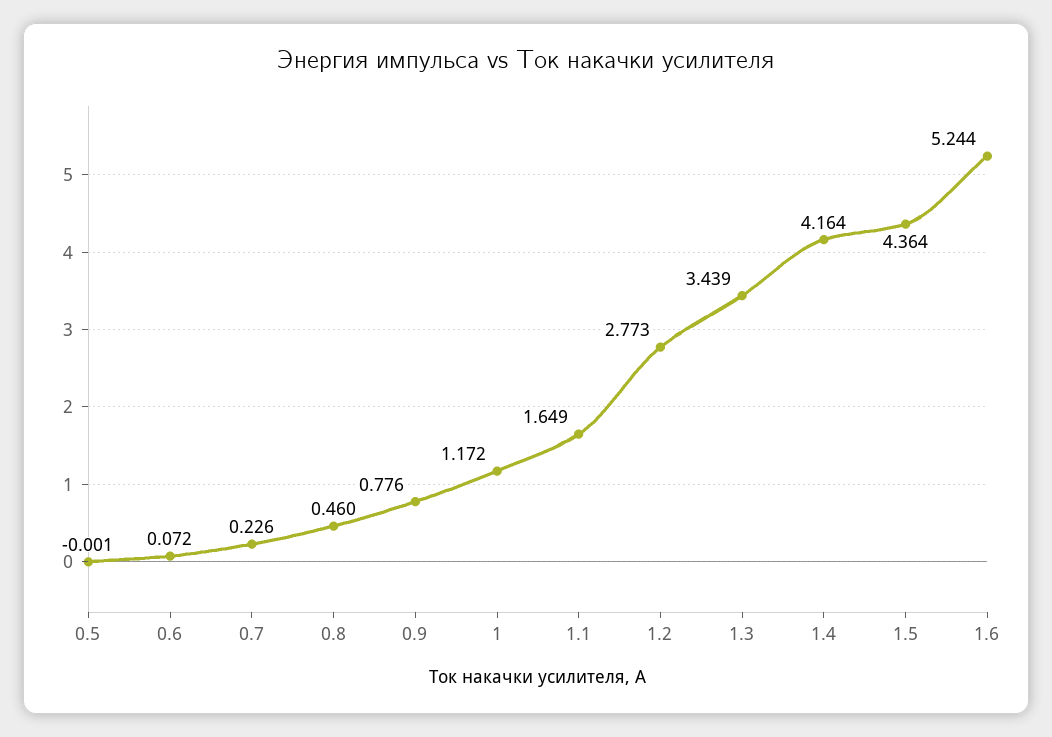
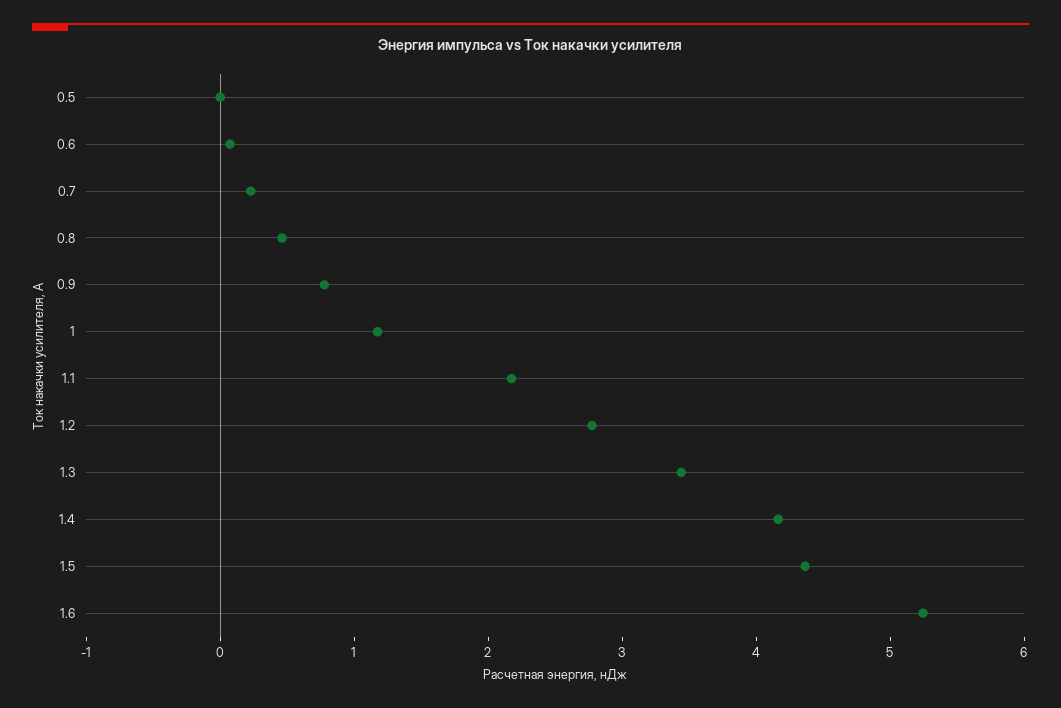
1.1: 1.649 -> 2.2

